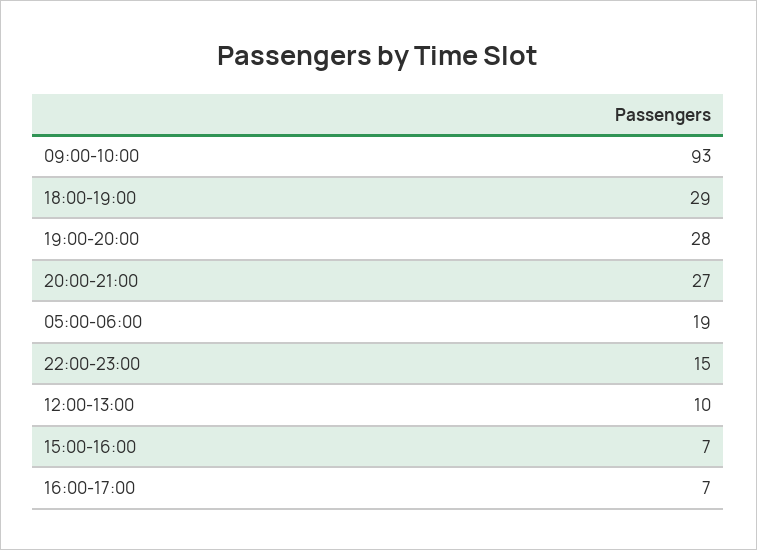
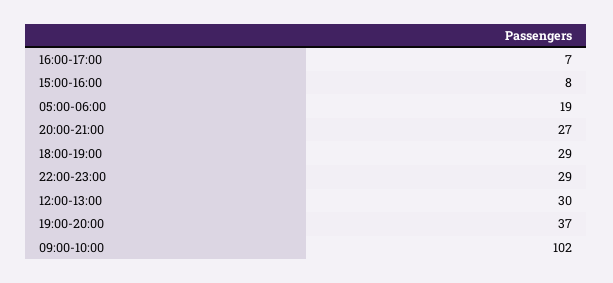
09:00-10:00: 93 -> 102
19:00-20:00: 28 -> 37
22:00-23:00: 15 -> 29
12:00-13:00: 10 -> 30
15:00-16:00: 7 -> 8

